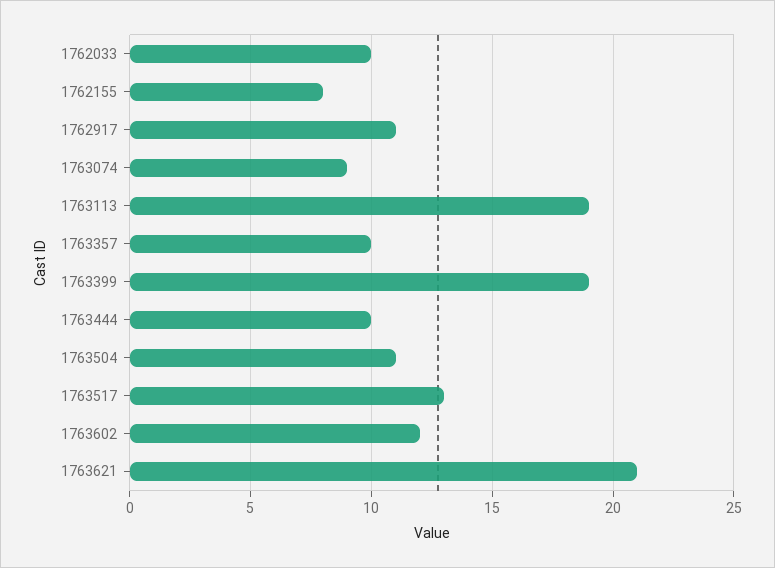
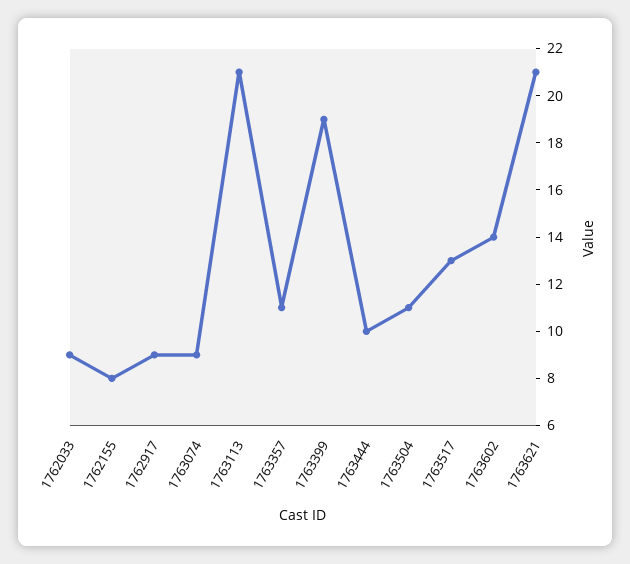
1762033: 10 -> 9
1762917: 11 -> 9
1763113: 19 -> 21
1763357: 10 -> 11
1763602: 12 -> 14

